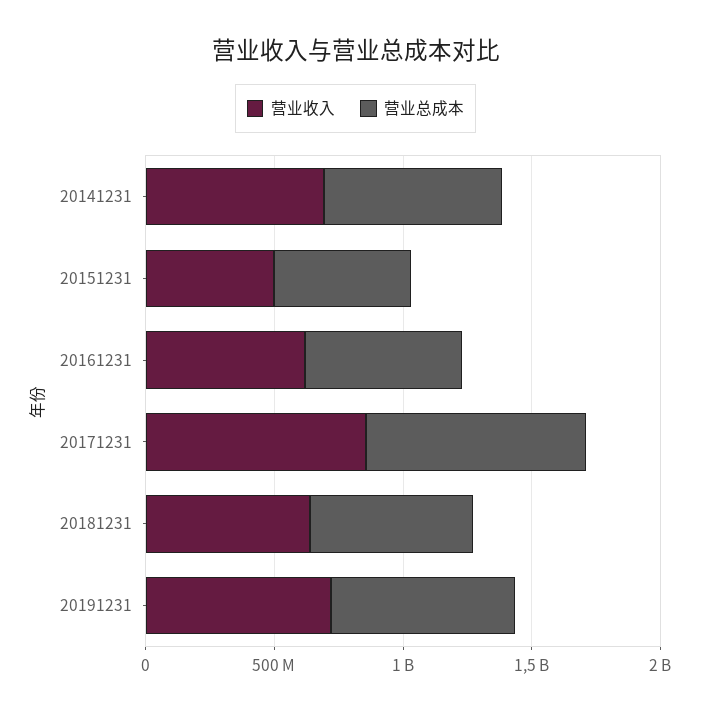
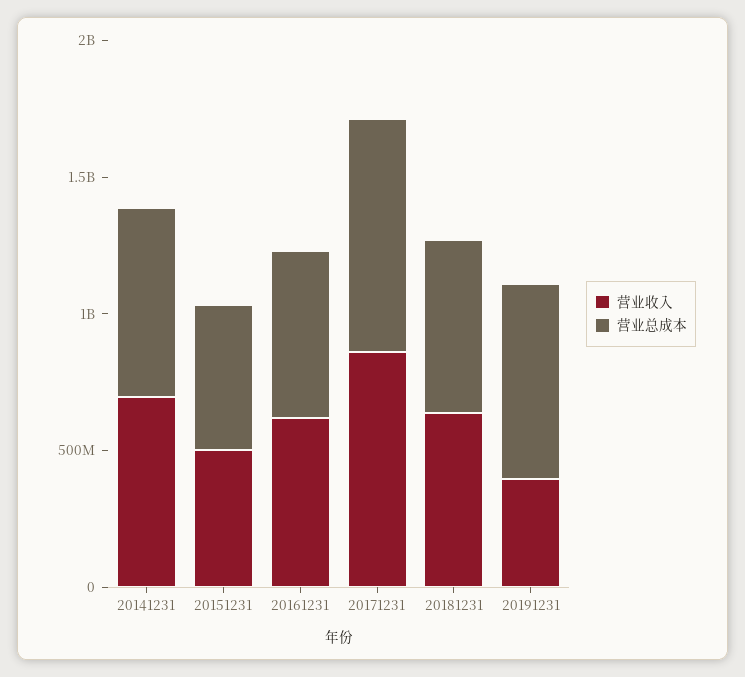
营业收入, 20191231: 700000000 -> 400000000

